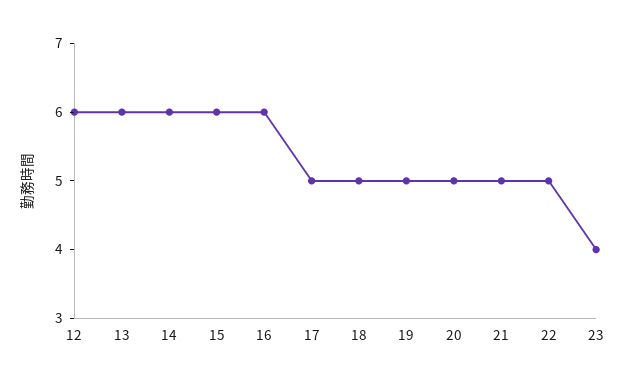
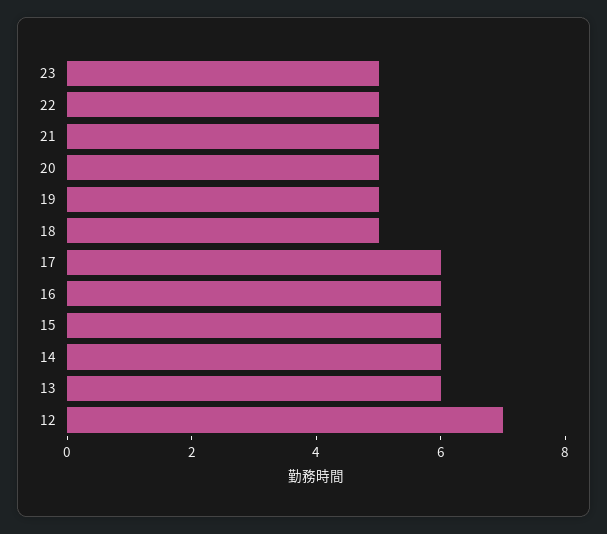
12: 6 -> 7
17: 5 -> 6
23: 4 -> 5

